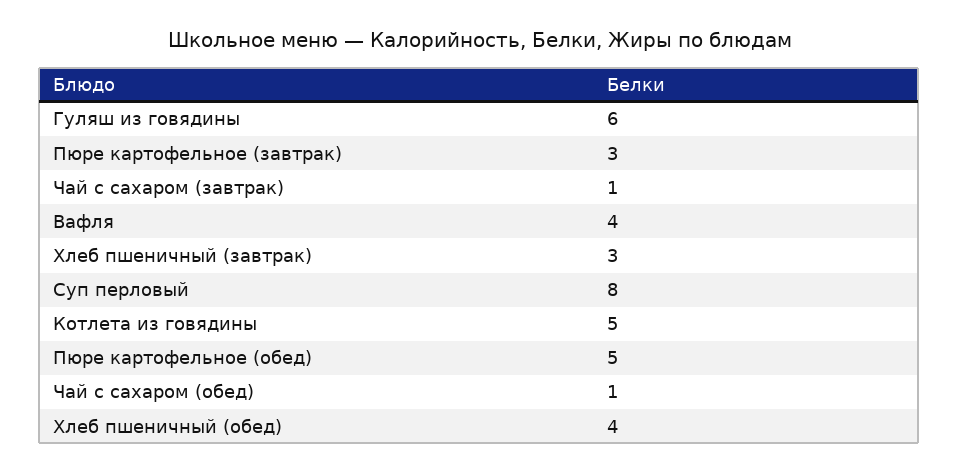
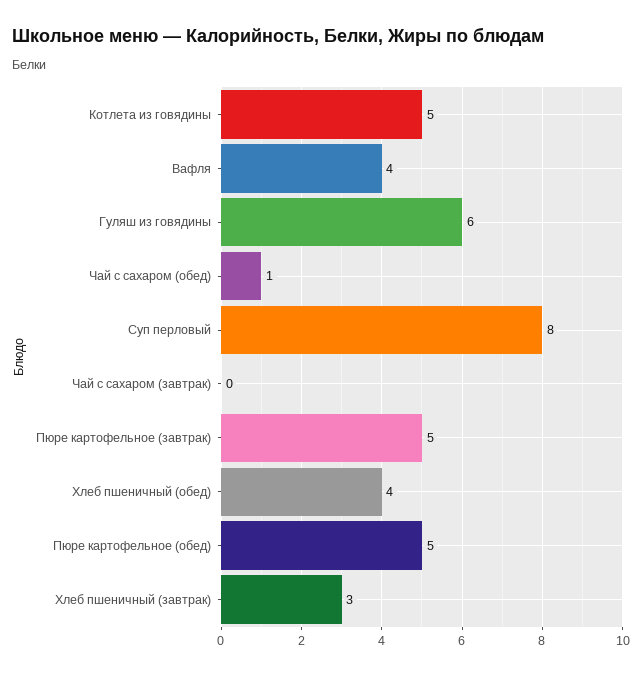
Пюре картофельное (завтрак): 3 -> 5
Чай с сахаром (завтрак): 1 -> 0

